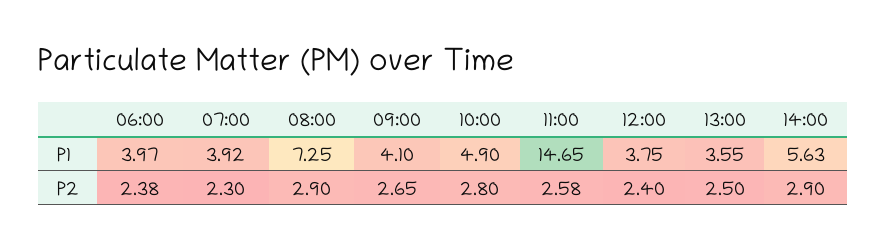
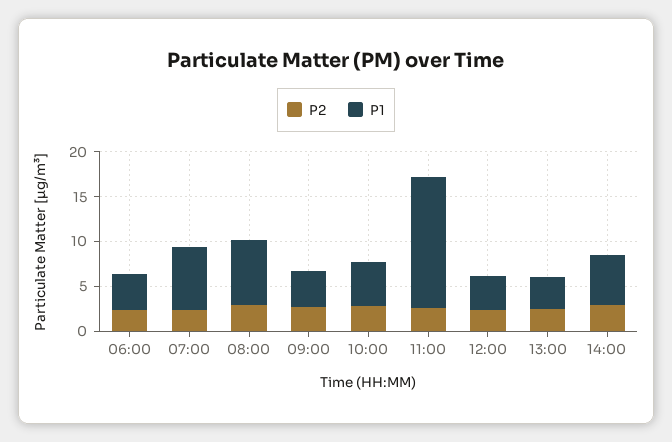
P1, 07:00: 3.92 -> 7

